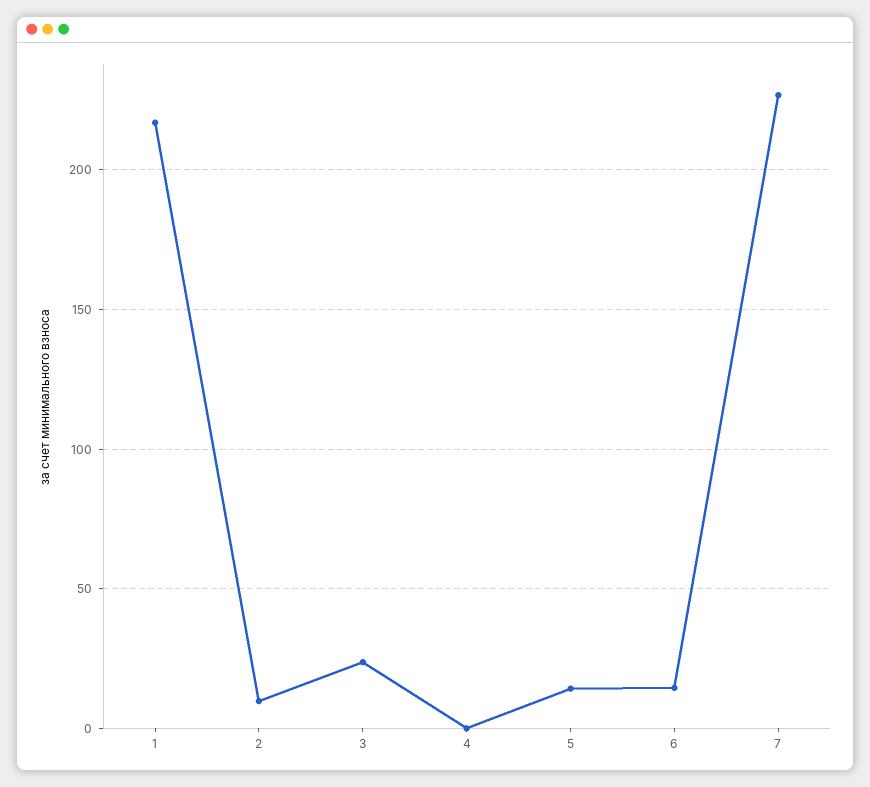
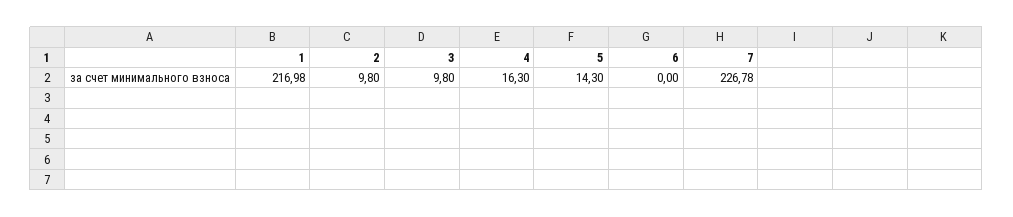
3: 25 -> 9.8
4: 0 -> 16.3
6: 15 -> 0

